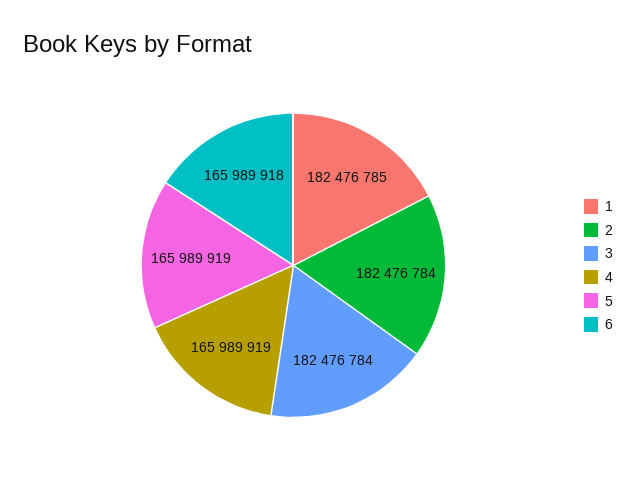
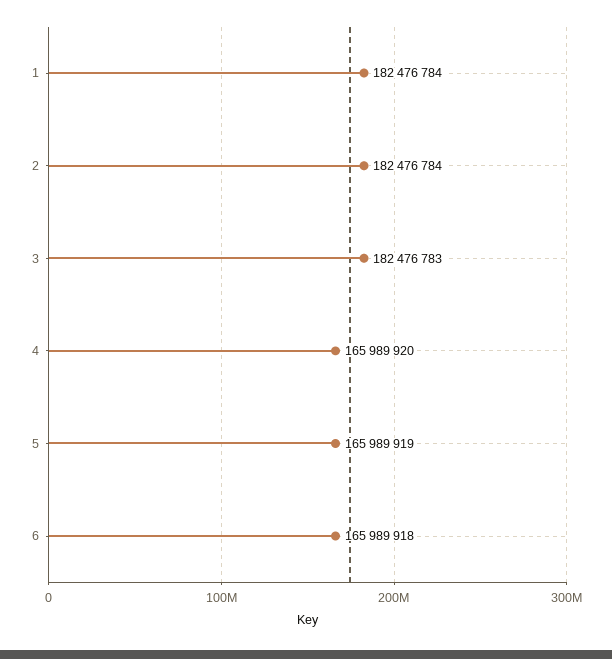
1: 182476785 -> 182476784
3: 182476784 -> 182476783
4: 165989919 -> 165989920

